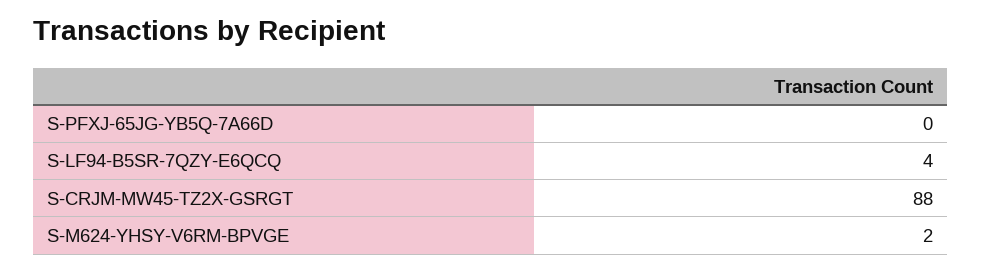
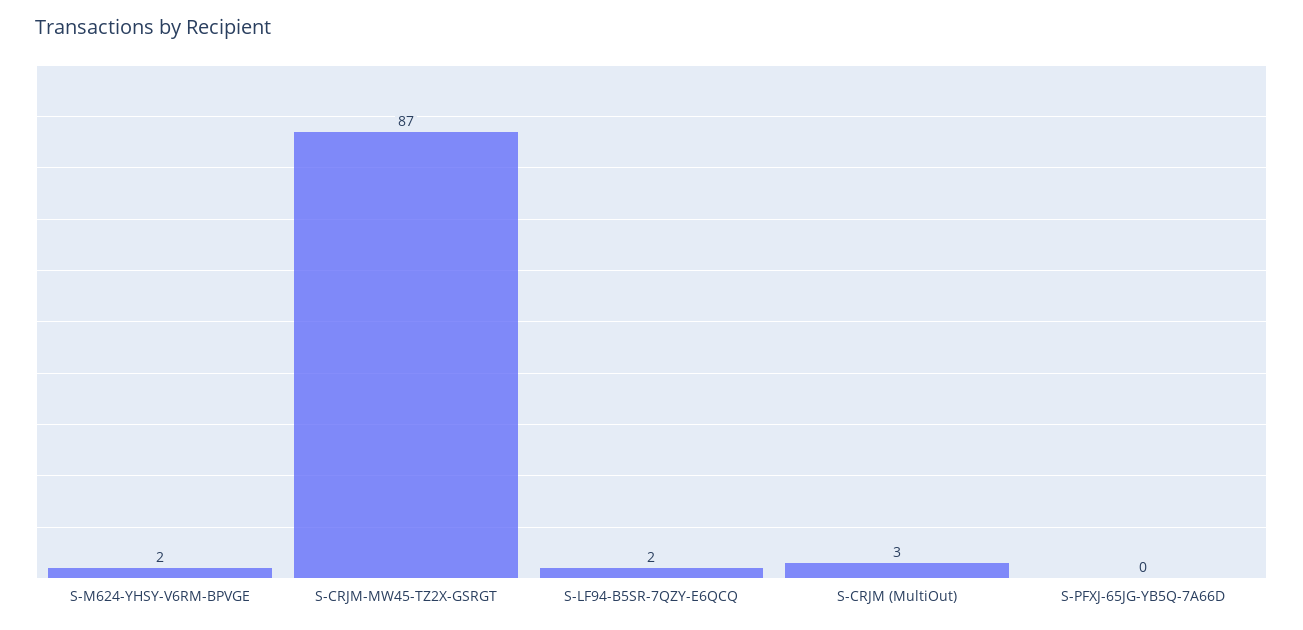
S-LF94-B5SR-7QZY-E6QCQ: 4 -> 2
S-CRJM-MW45-TZ2X-GSRGT: 88 -> 87
S-CRJM (MultiOut): none -> 3

